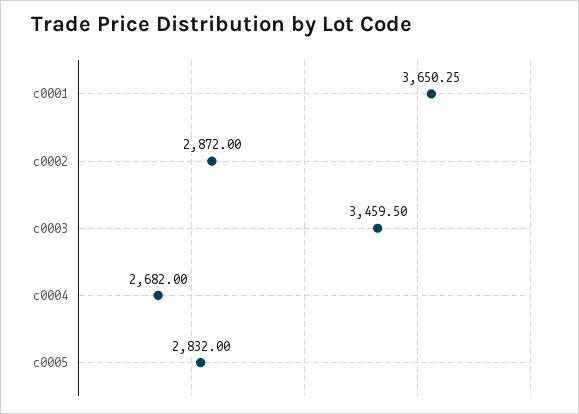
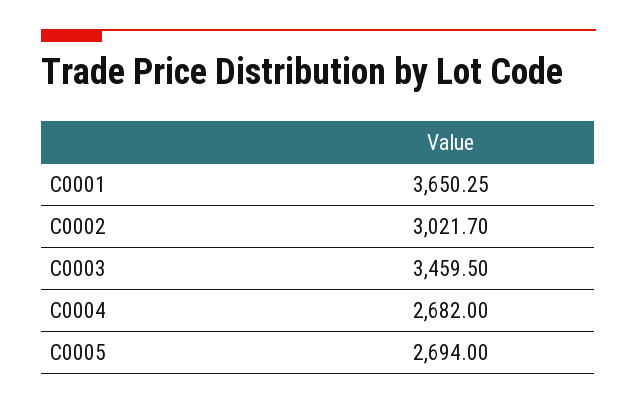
c0002: 2872 -> 3021.7
c0005: 2832 -> 2694

